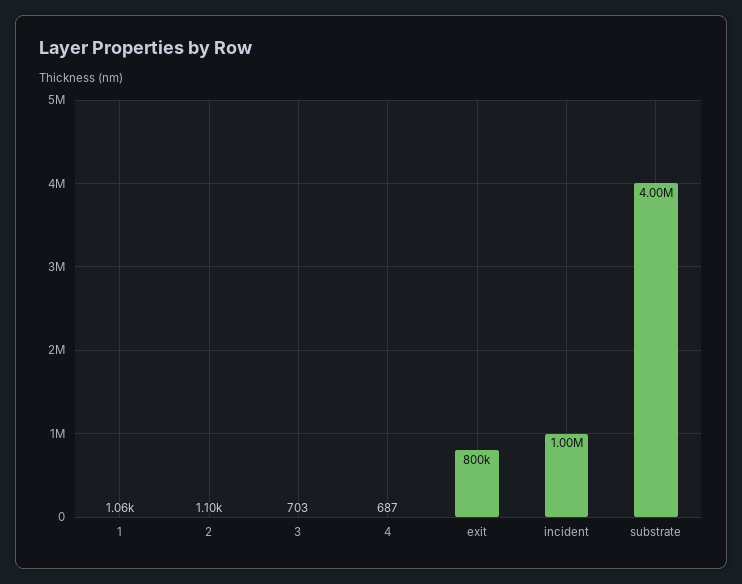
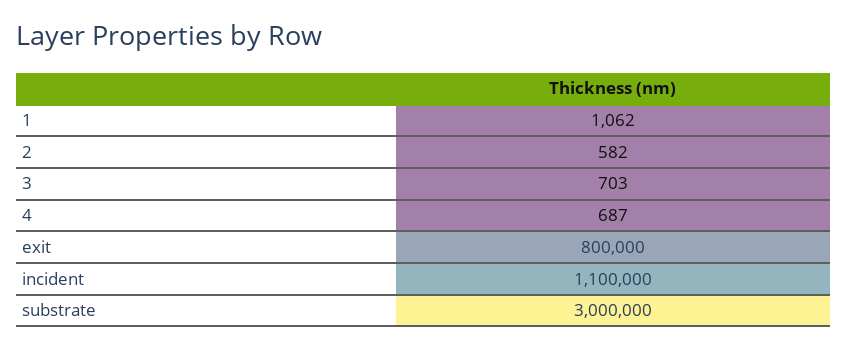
2: 1100 -> 582
incident: 1000000 -> 1100000
substrate: 4000000 -> 3000000

